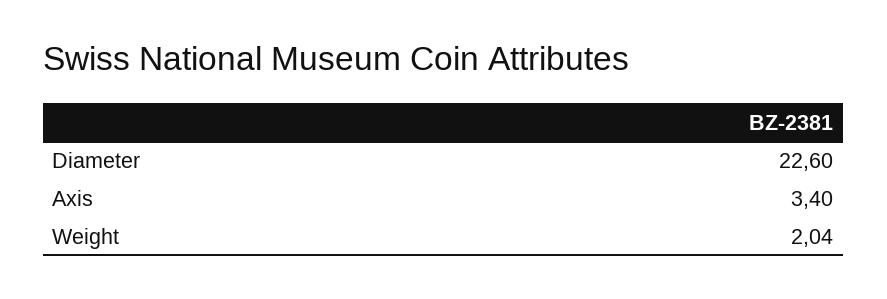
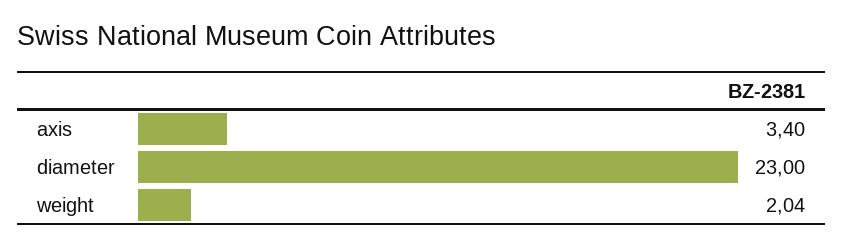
Diameter: 22.6 -> 23

